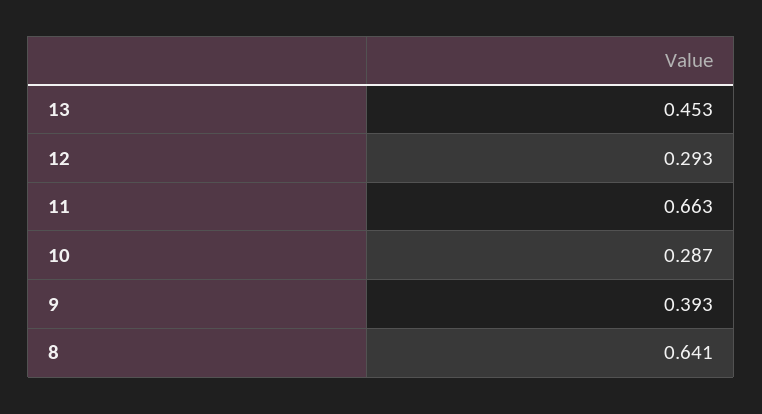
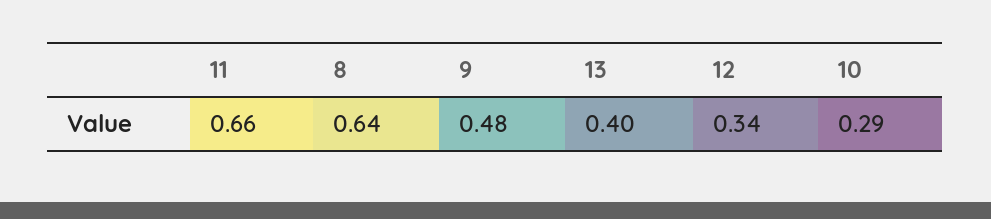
13: 0.453 -> 0.4
12: 0.293 -> 0.34
9: 0.393 -> 0.48

